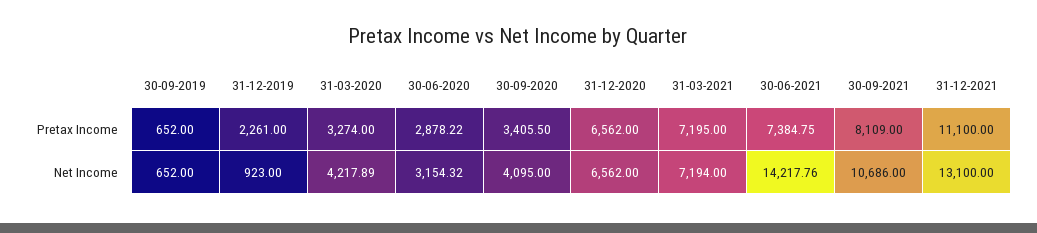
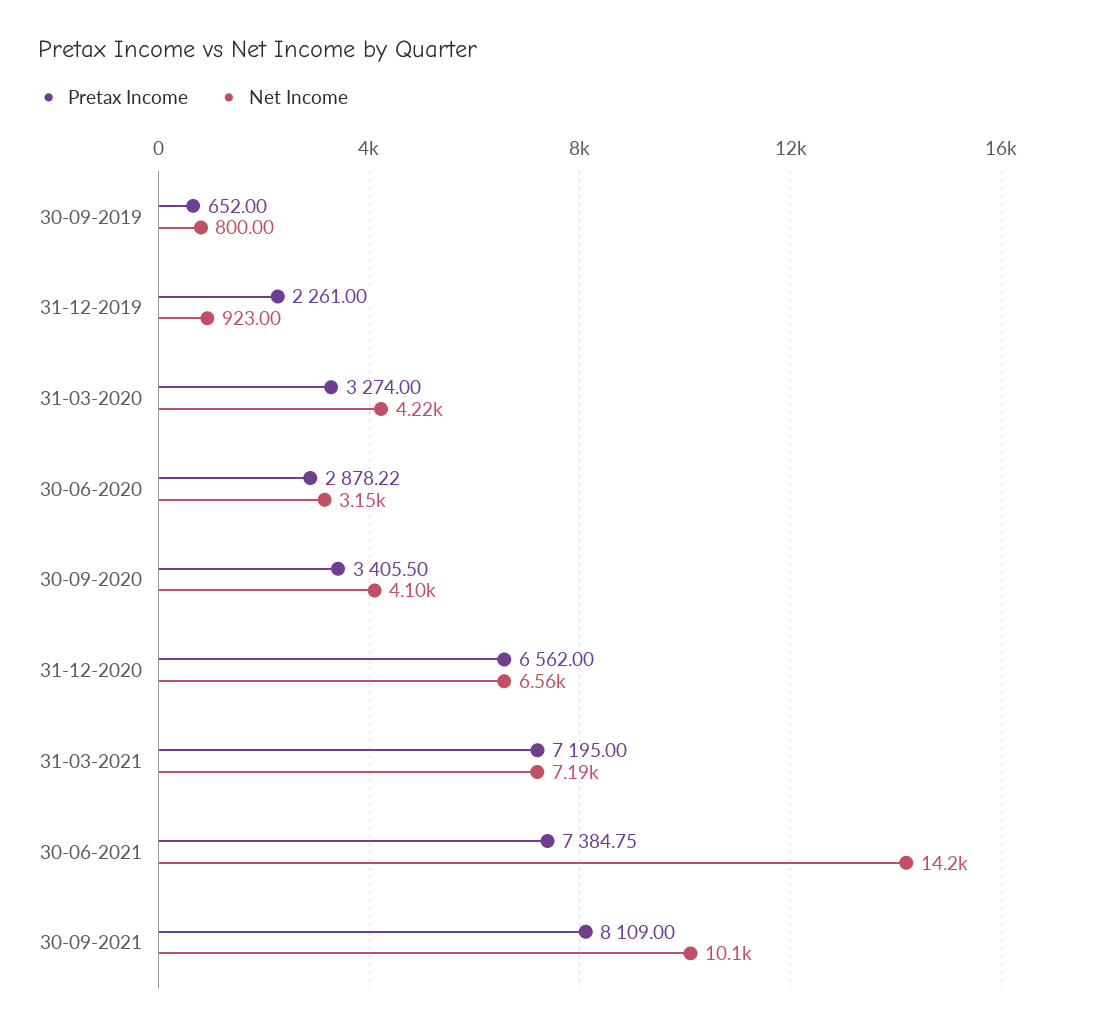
Pretax Income, 31-12-2021: 11100 -> none
Net Income, 30-09-2019: 652 -> 800
Net Income, 30-09-2021: 10686 -> 10100
Net Income, 31-12-2021: 13100 -> none

